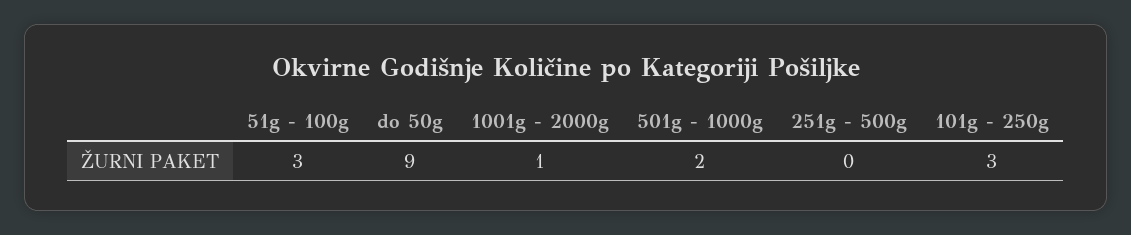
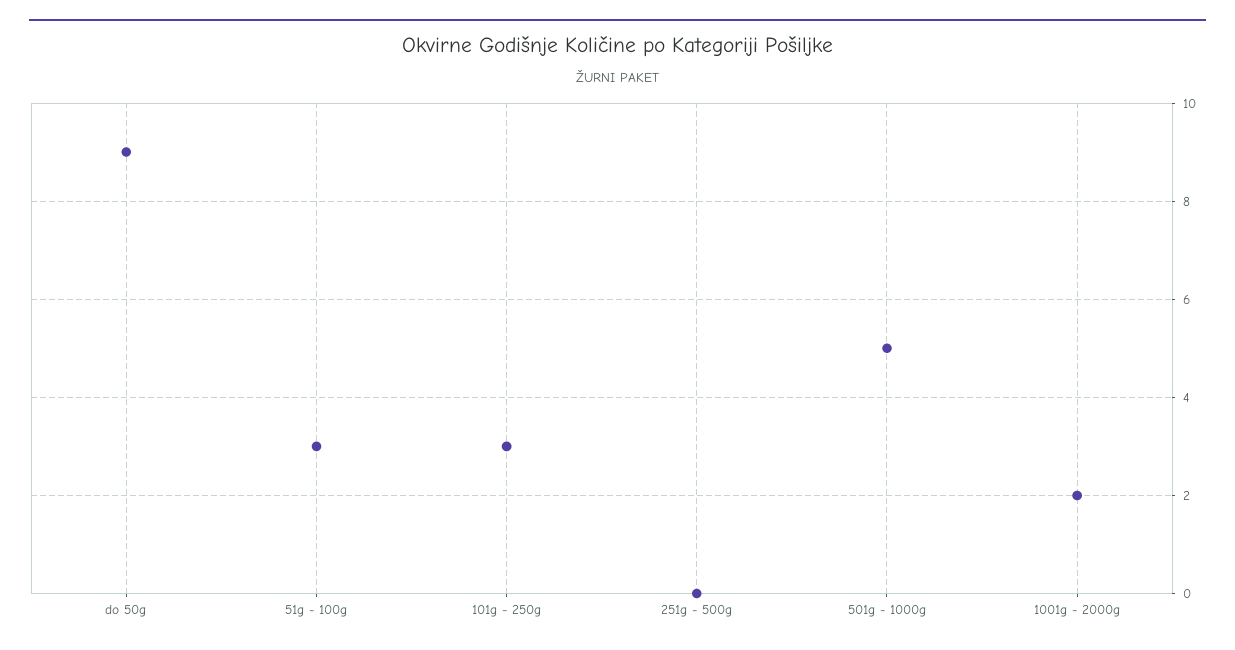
1001g - 2000g: 1 -> 2
501g - 1000g: 2 -> 5

